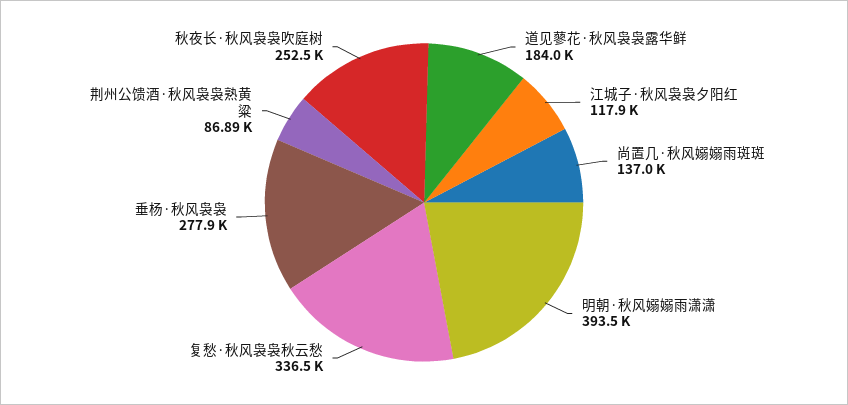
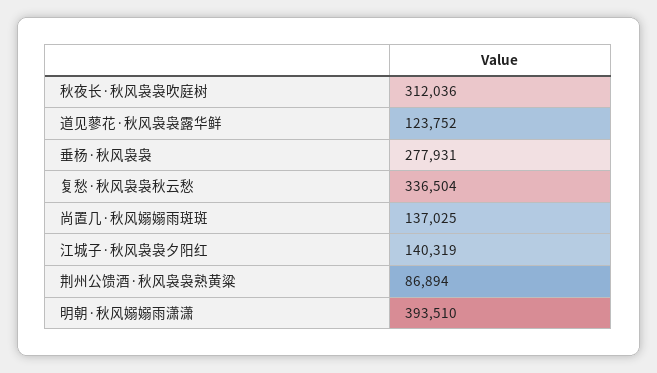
道见蓼花·秋风袅袅露华鲜: 184000 -> 123752
江城子·秋风袅袅夕阳红: 117900 -> 140319
秋夜长·秋风袅袅吹庭树: 252500 -> 312036

